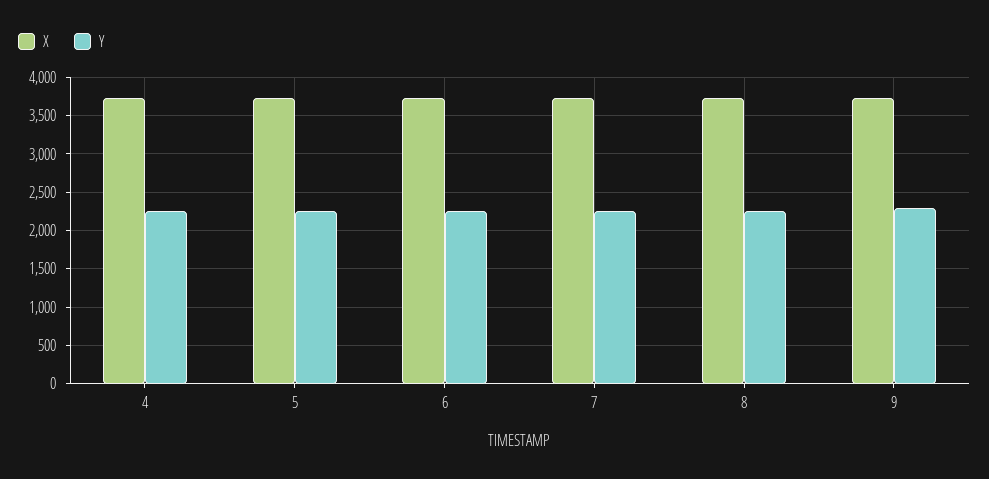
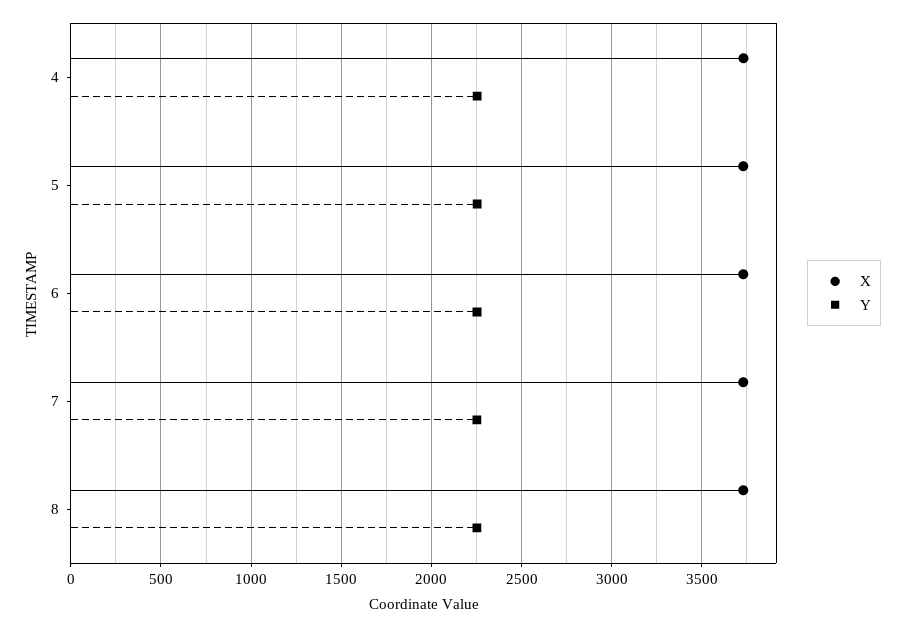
X, 9: 3700 -> none
Y, 9: 2300 -> none

